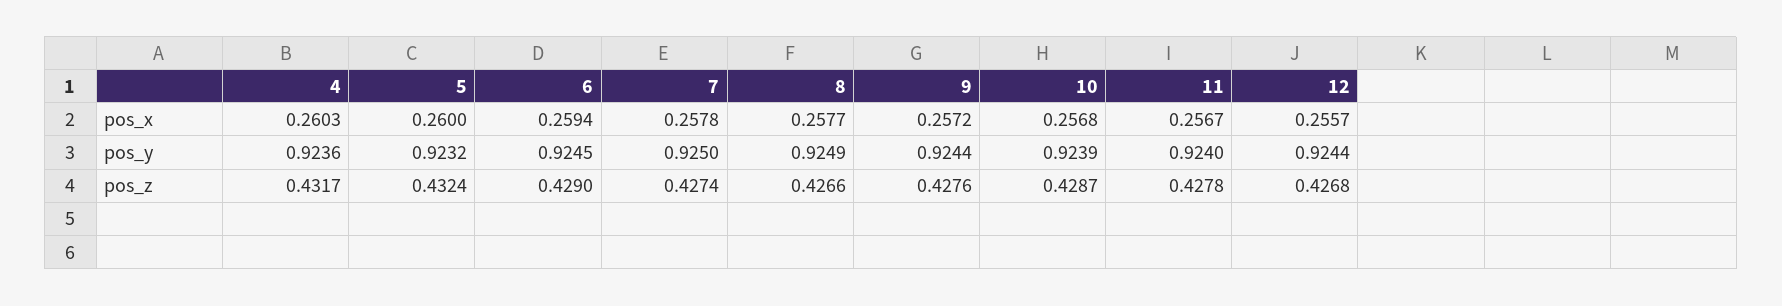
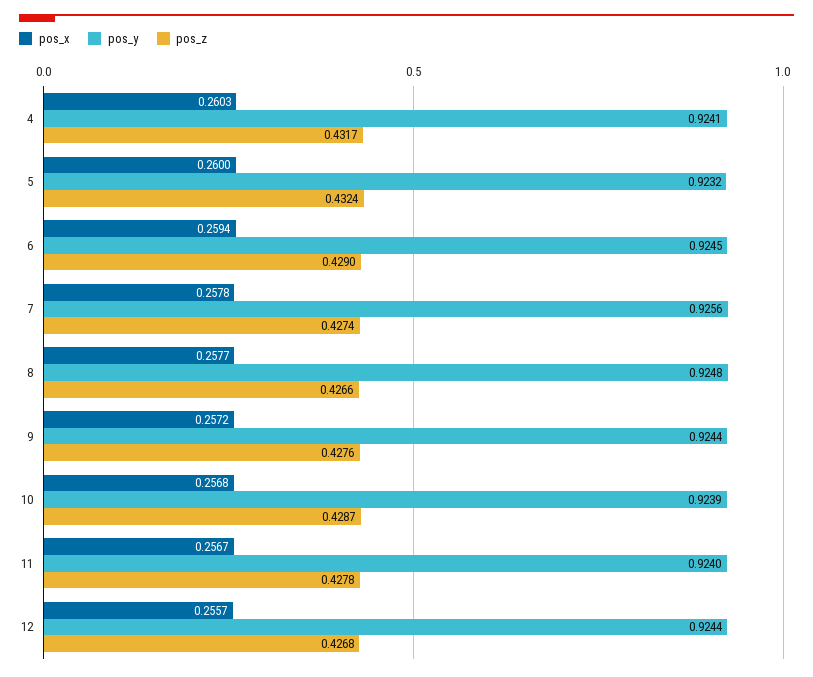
pos_y, 4: 0.9236 -> 0.9241
pos_y, 7: 0.925 -> 0.9256
pos_y, 8: 0.9249 -> 0.9248

